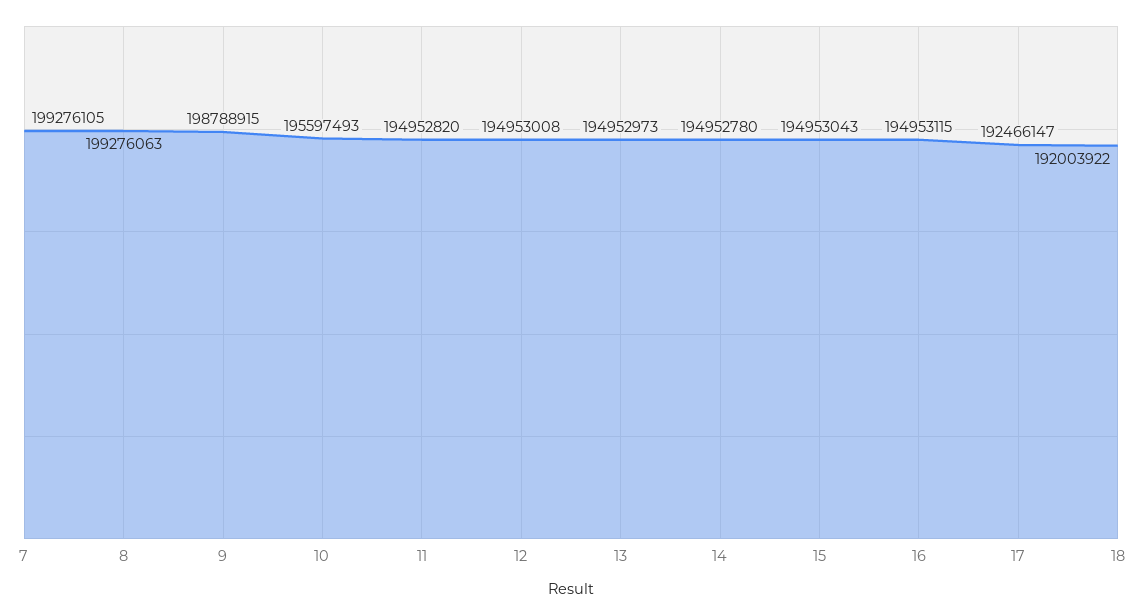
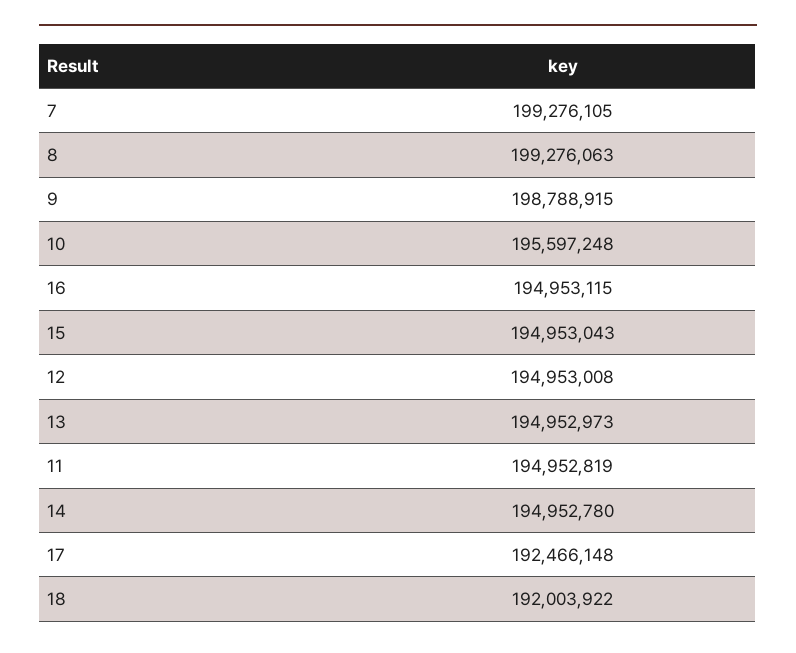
10: 195597493 -> 195597248
11: 194952820 -> 194952819
17: 192466147 -> 192466148

